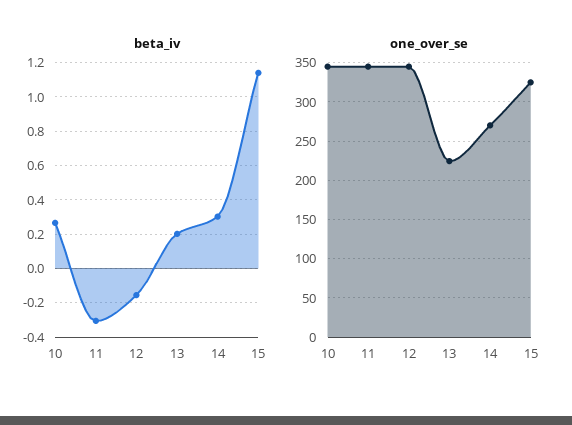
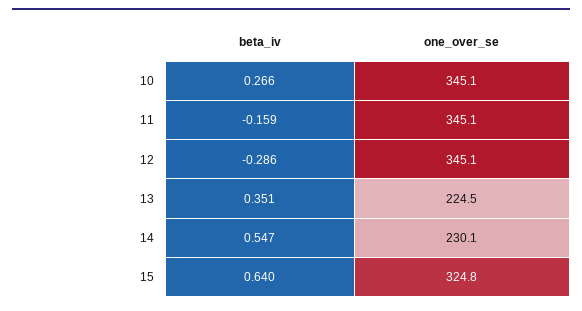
beta_iv, 11: -0.3 -> -0.159
beta_iv, 12: -0.15 -> -0.286
beta_iv, 13: 0.2 -> 0.351
beta_iv, 14: 0.3 -> 0.547
beta_iv, 15: 1.15 -> 0.64
one_over_se, 14: 270 -> 230.1

